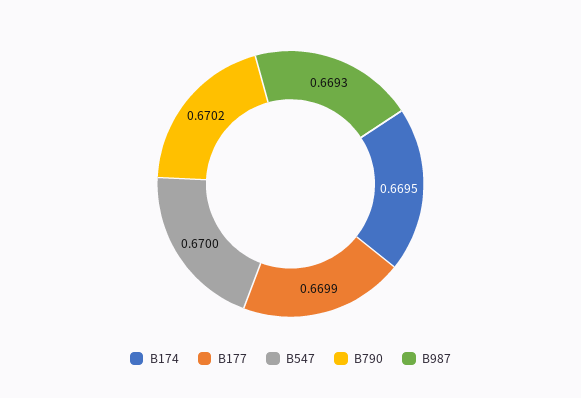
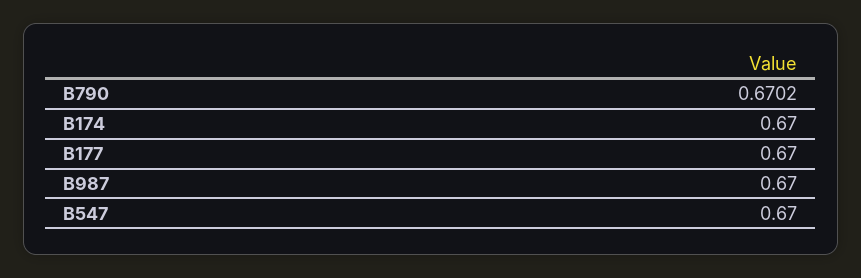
B174: 0.6695 -> 0.67
B177: 0.6699 -> 0.67
B987: 0.6693 -> 0.67

